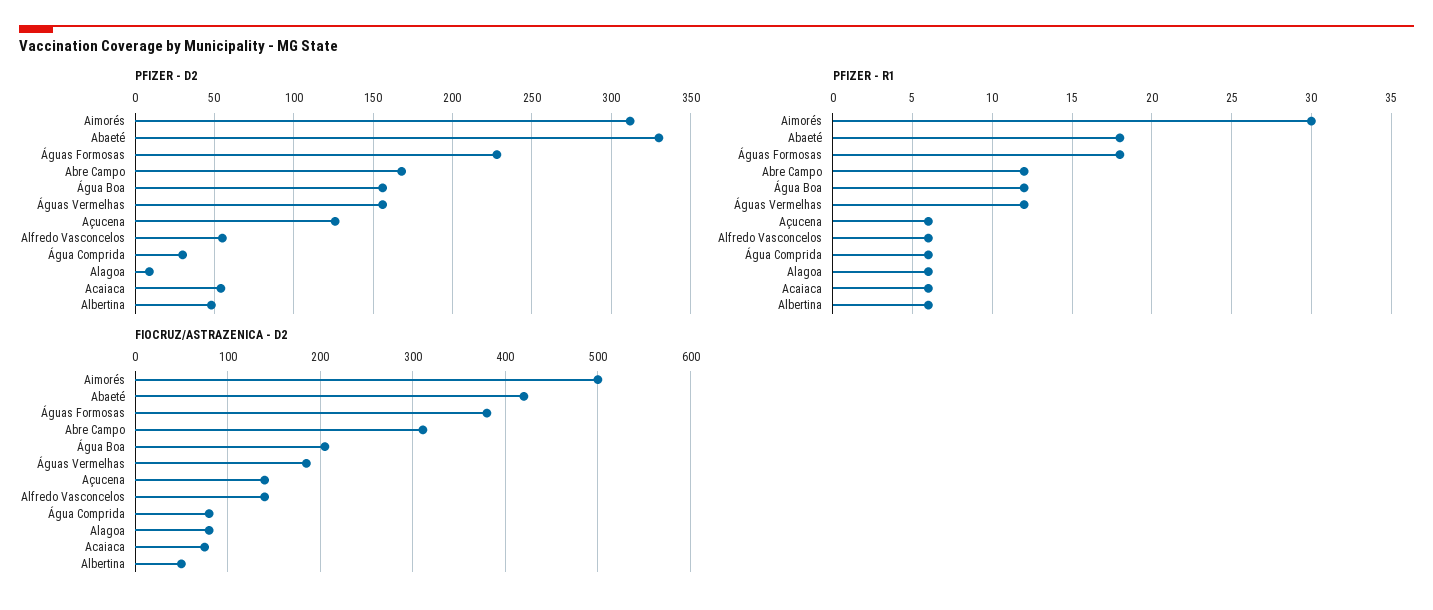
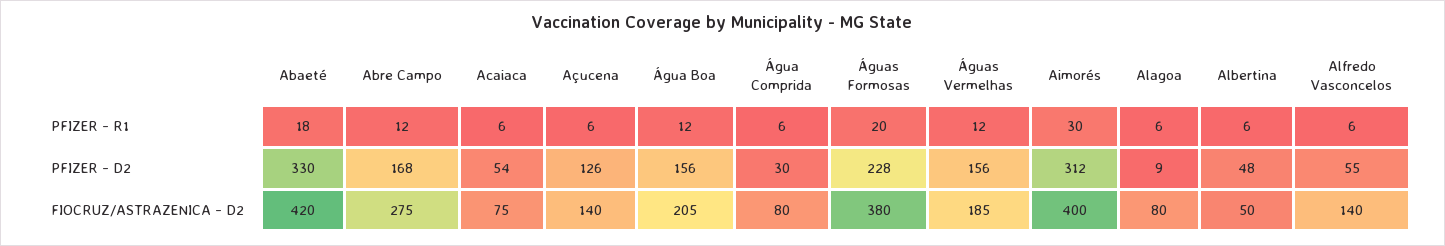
PFIZER - R1, Águas Formosas: 18 -> 20
FIOCRUZ/ASTRAZENICA - D2, Aimorés: 500 -> 400
FIOCRUZ/ASTRAZENICA - D2, Abre Campo: 310 -> 275

